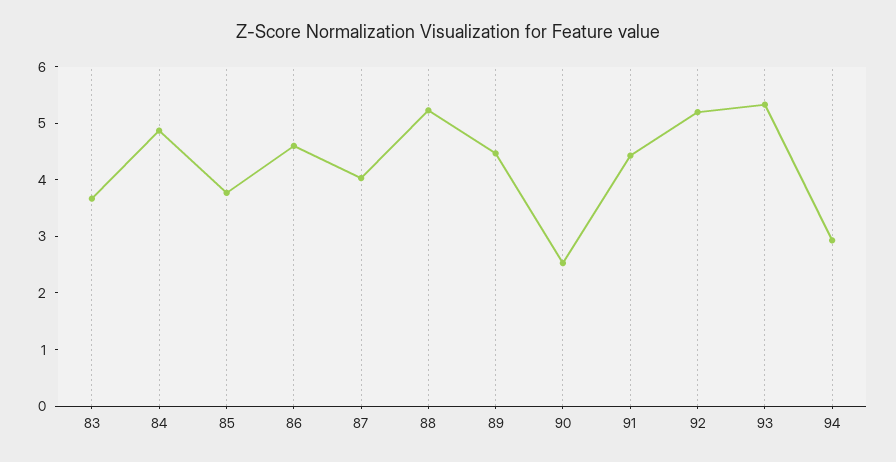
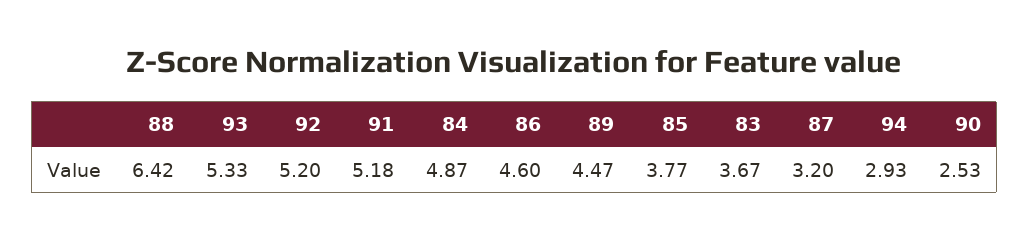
87: 4 -> 3.2
88: 5.2 -> 6.42
91: 4.4 -> 5.18

